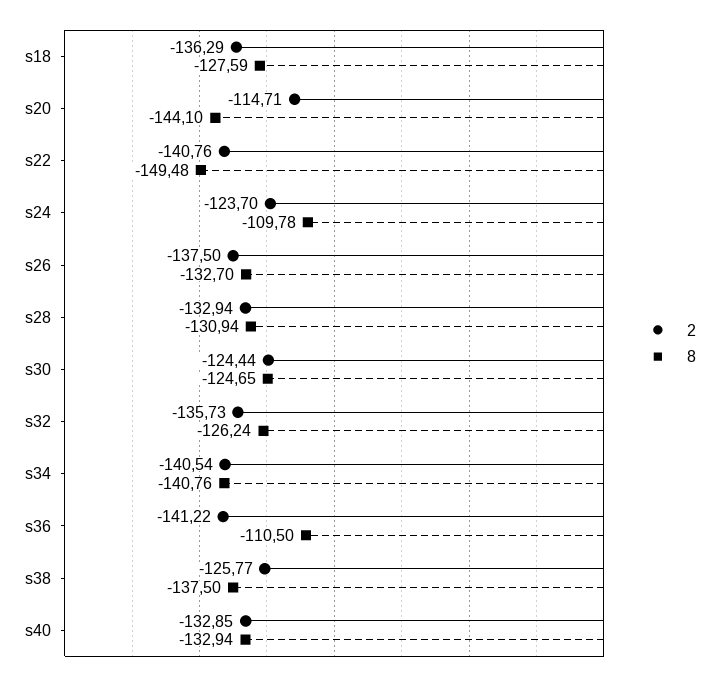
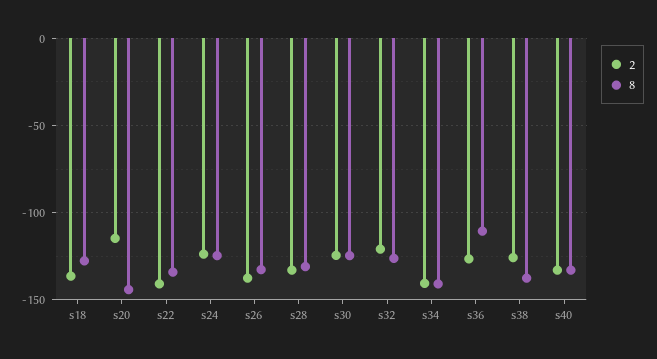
8, s22: -149.48 -> -135
8, s24: -109.78 -> -125
2, s32: -135.73 -> -120
2, s36: -141.22 -> -125

